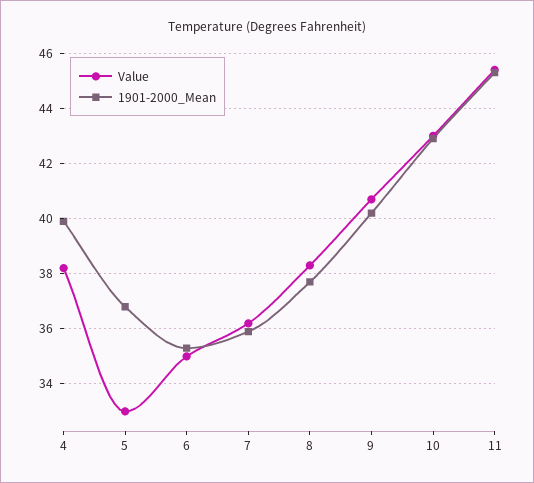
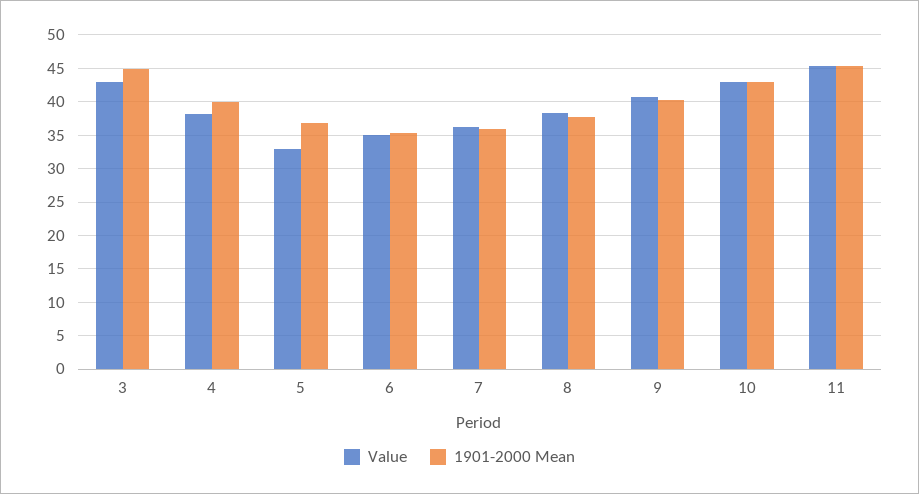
Value, 3: none -> 43
1901-2000_Mean, 3: none -> 45

